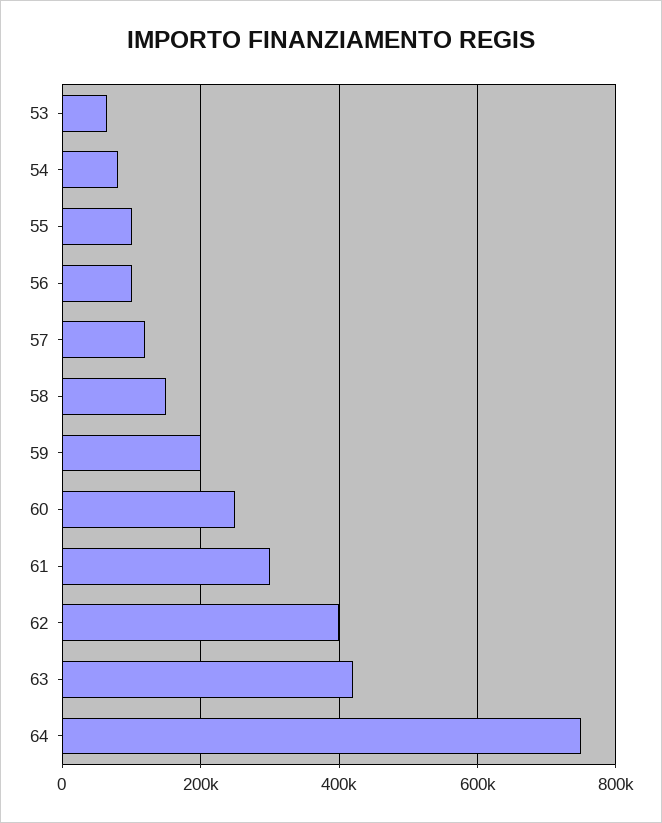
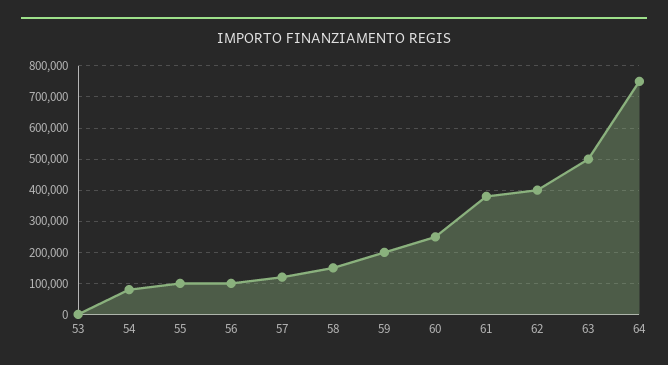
53: 60000 -> 0
61: 300000 -> 380000
63: 420000 -> 500000

